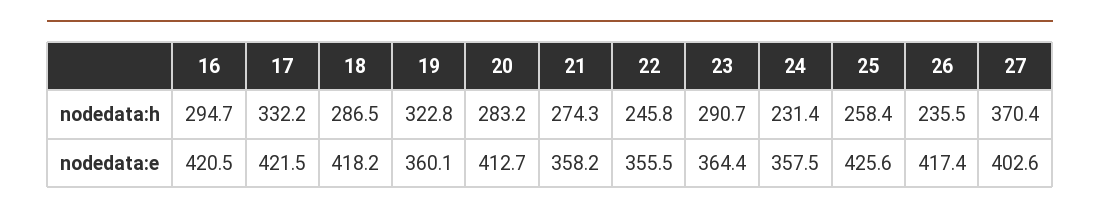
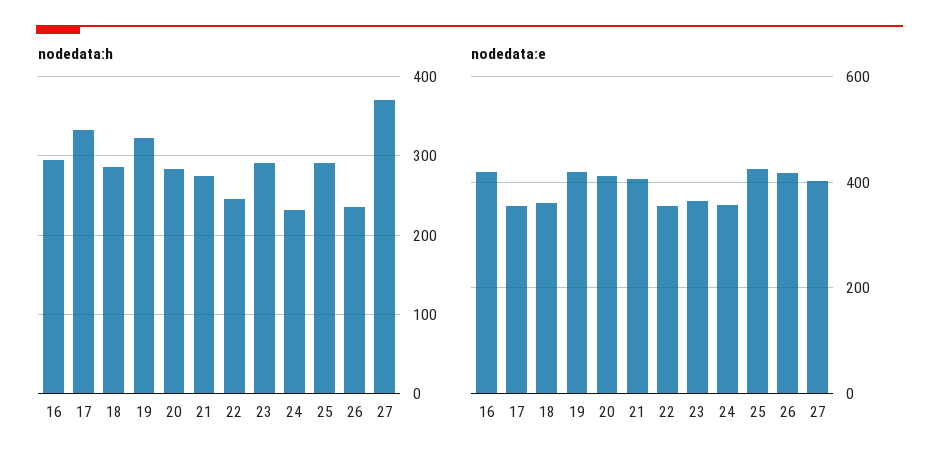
nodedata:h, 25: 258.4 -> 290
nodedata:e, 17: 421.5 -> 360
nodedata:e, 18: 418.2 -> 360
nodedata:e, 19: 360.1 -> 420
nodedata:e, 21: 358.2 -> 400

